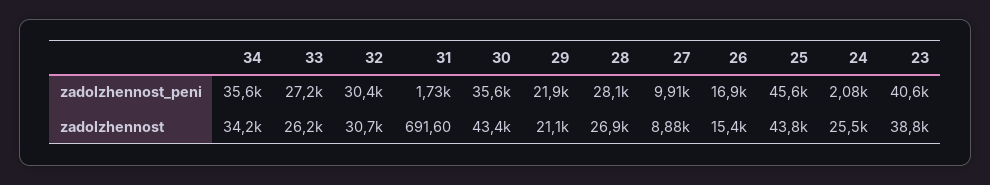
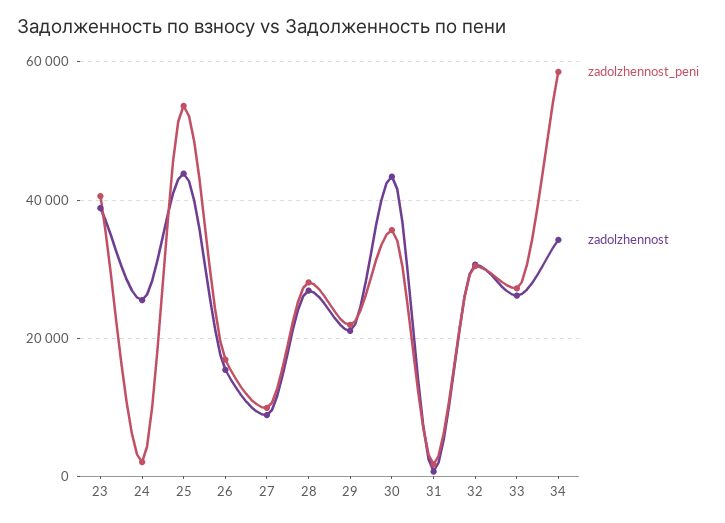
zadolzhennost_peni, 34: 35600 -> 58000
zadolzhennost_peni, 25: 45600 -> 54000

